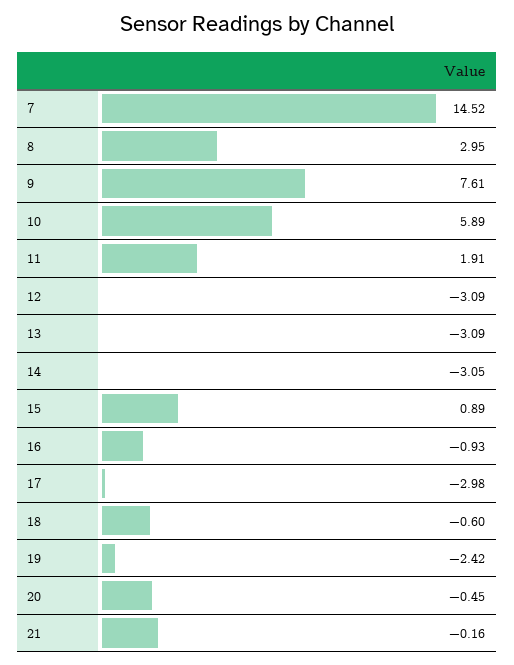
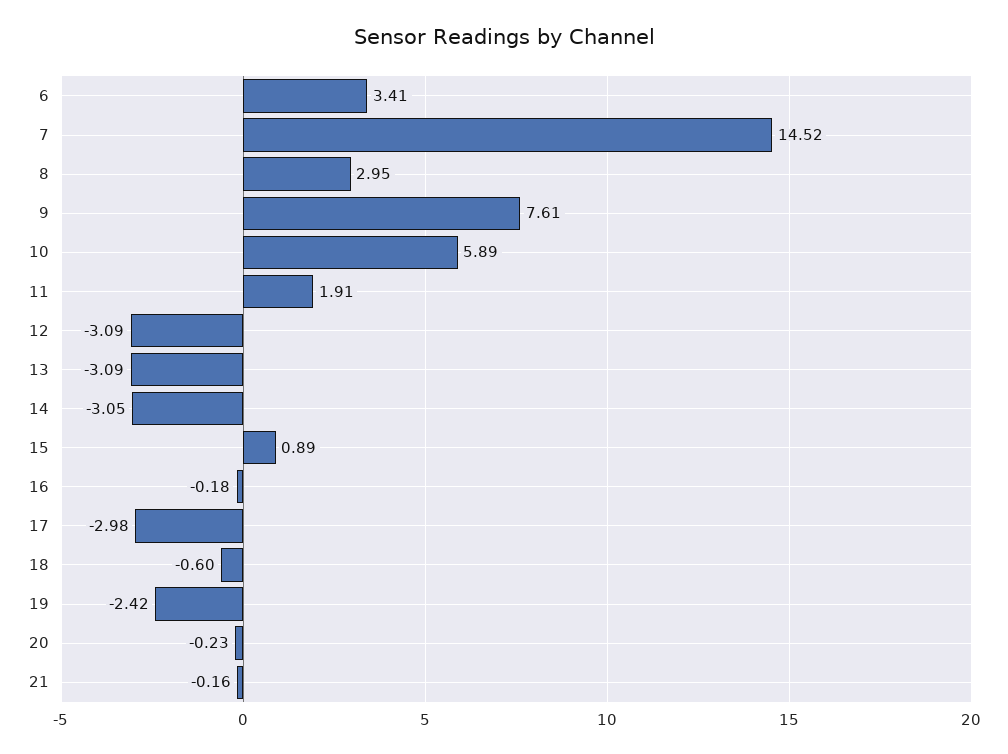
16: -0.93 -> -0.18
20: -0.45 -> -0.23
6: none -> 3.41

